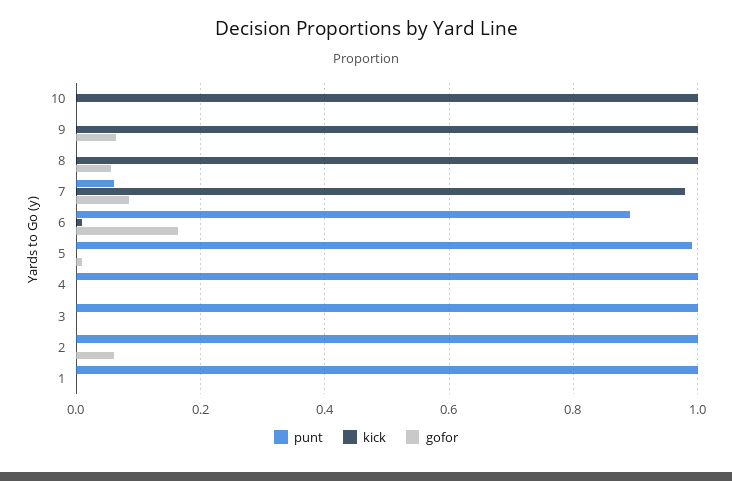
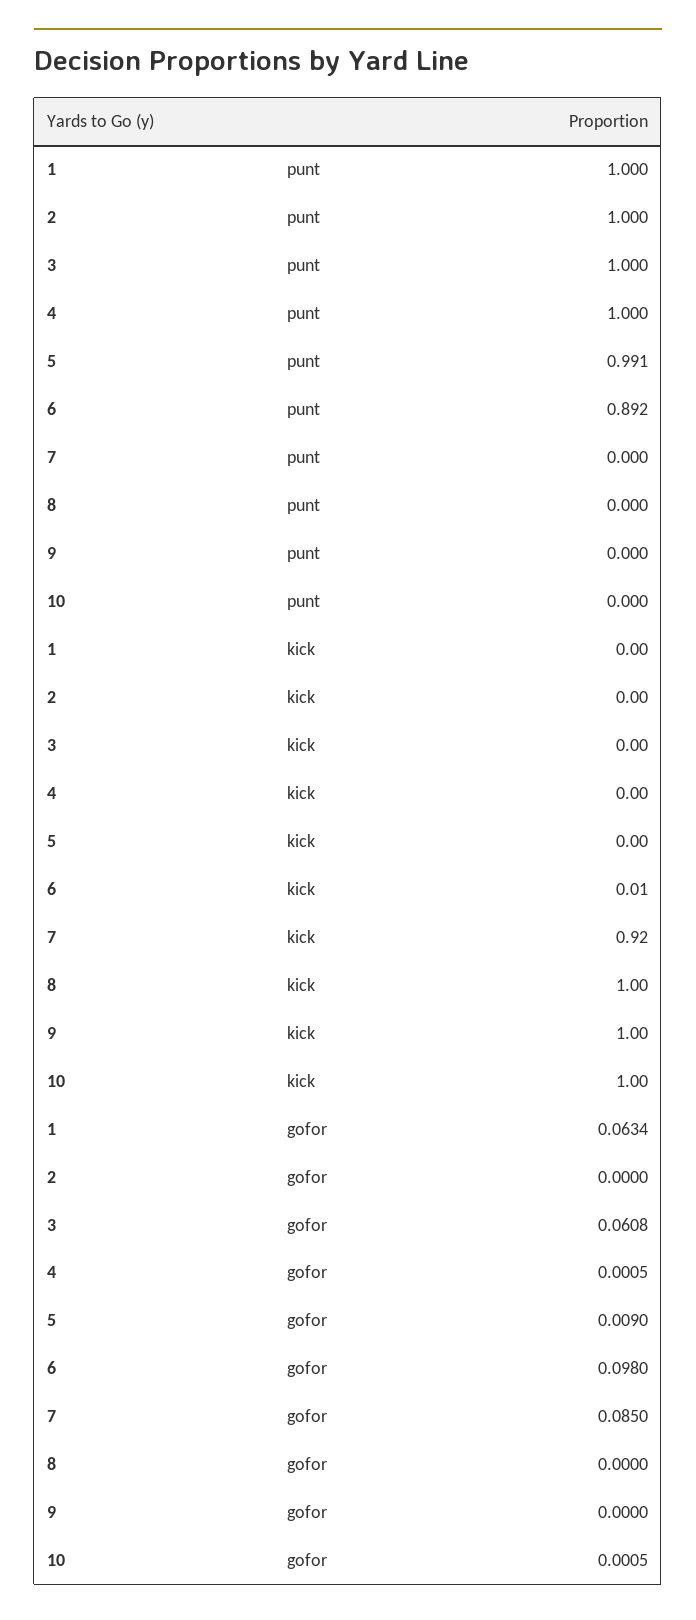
gofor, 9: 0.06 -> 0
gofor, 8: 0.06 -> 0
punt, 7: 0.06 -> 0
kick, 7: 0.98 -> 0.92
gofor, 6: 0.16 -> 0.098
gofor, 3: 0 -> 0.0608
gofor, 2: 0.06 -> 0
gofor, 1: 0 -> 0.0634

